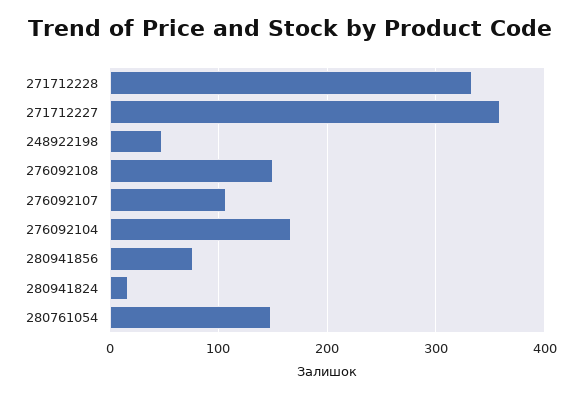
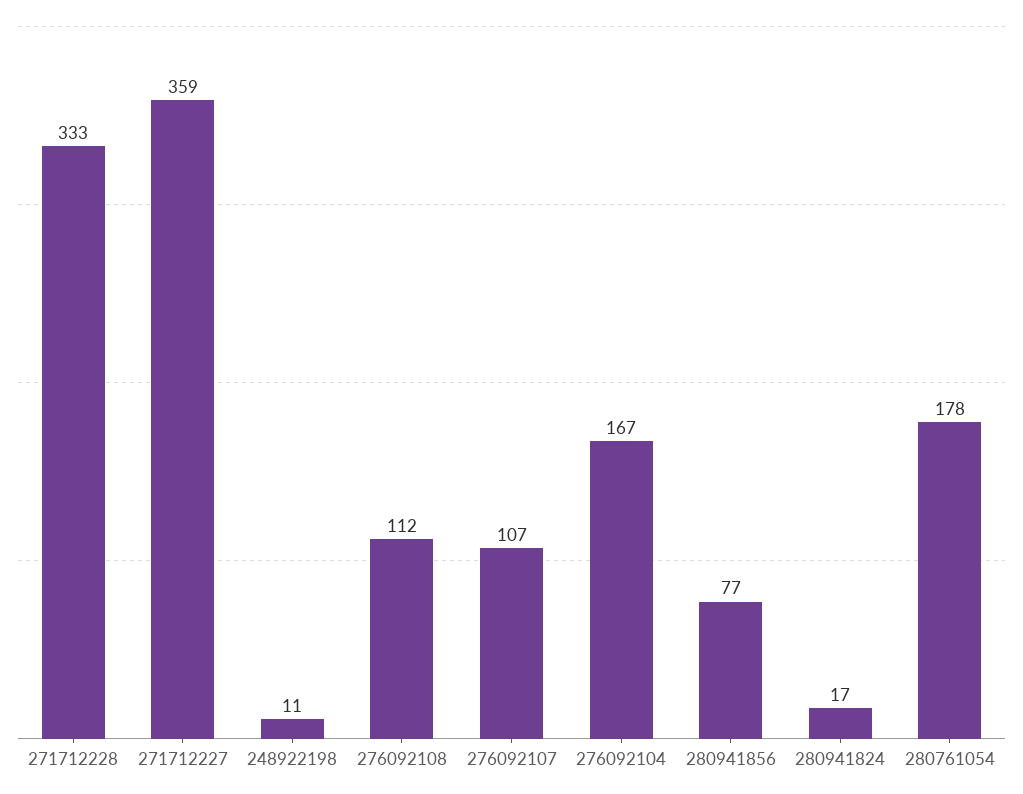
248922198: 50 -> 11
276092108: 150 -> 112
280761054: 150 -> 178

